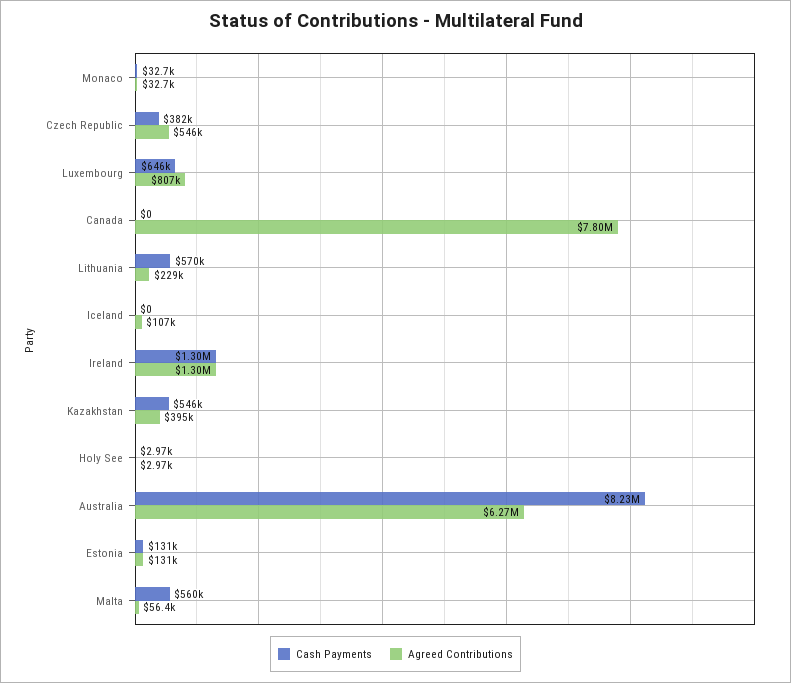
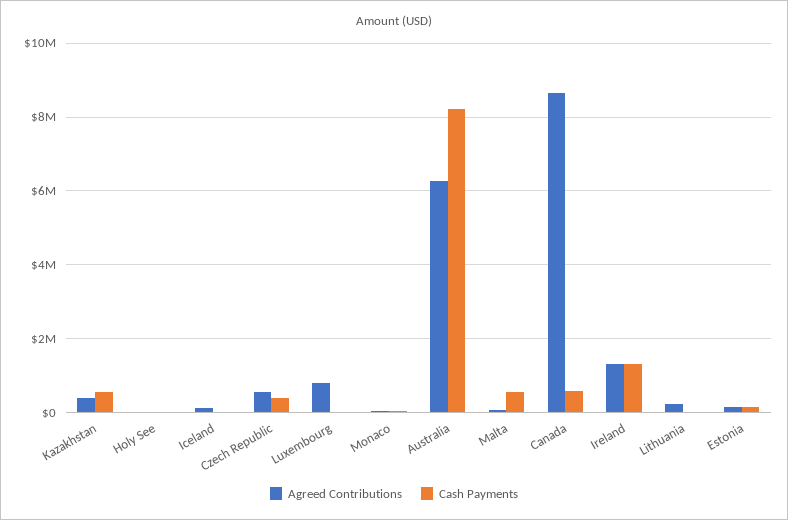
Cash Payments, Luxembourg: 646000 -> 0
Cash Payments, Canada: 0 -> 600000
Agreed Contributions, Canada: 7800000 -> 8600000
Cash Payments, Lithuania: 570000 -> 0

